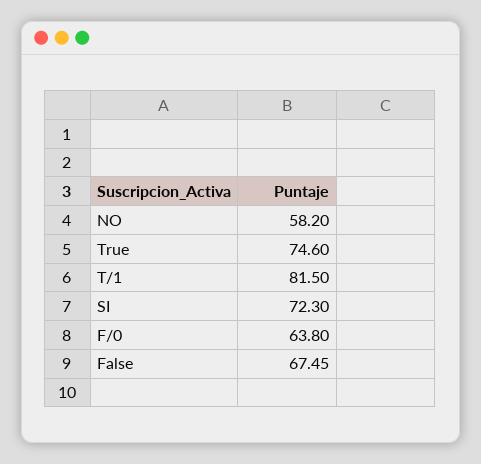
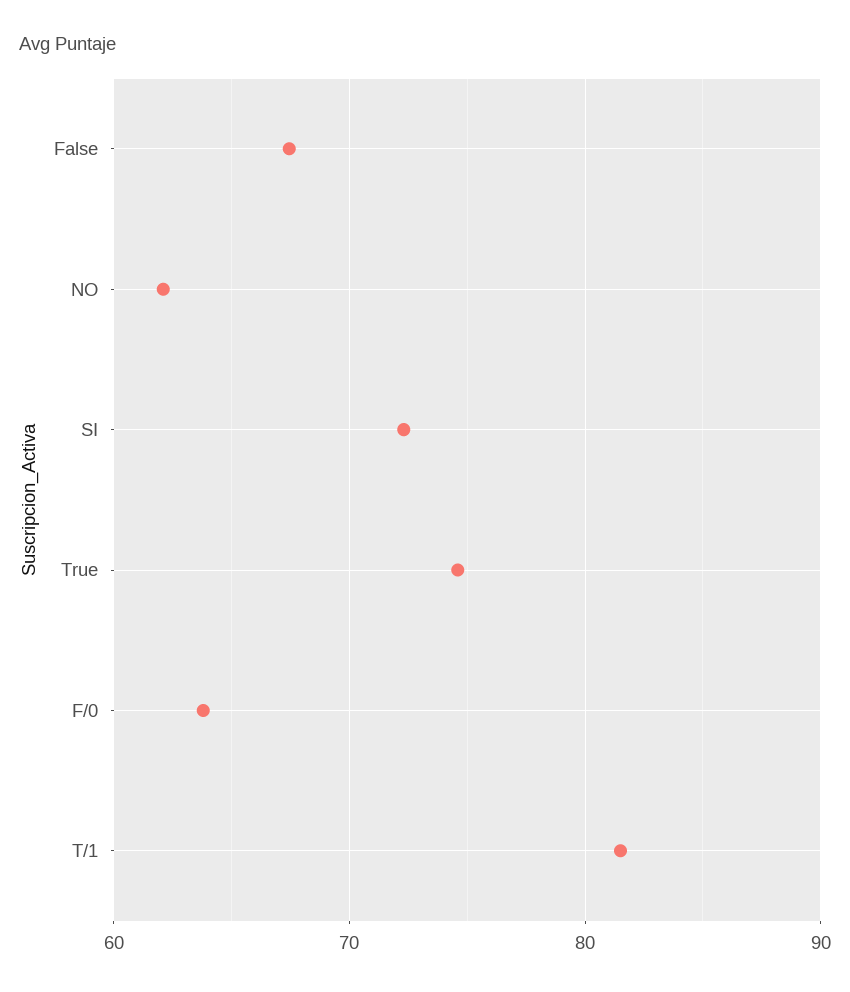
NO: 58.2 -> 62

